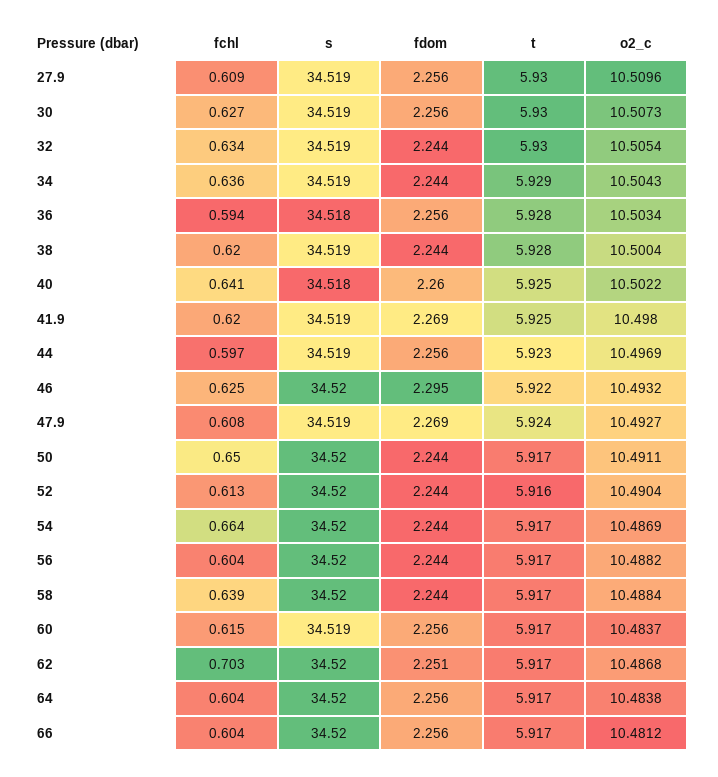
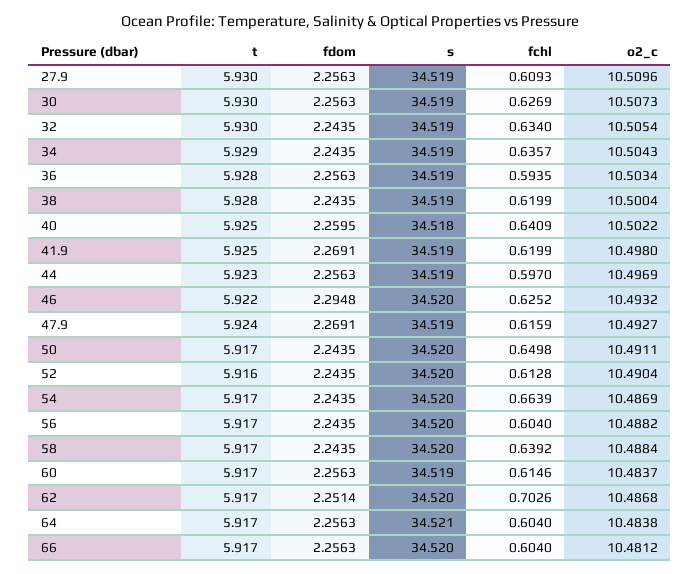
s, 36: 34.518 -> 34.519
fchl, 47.9: 0.608 -> 0.6159
s, 64: 34.52 -> 34.521

